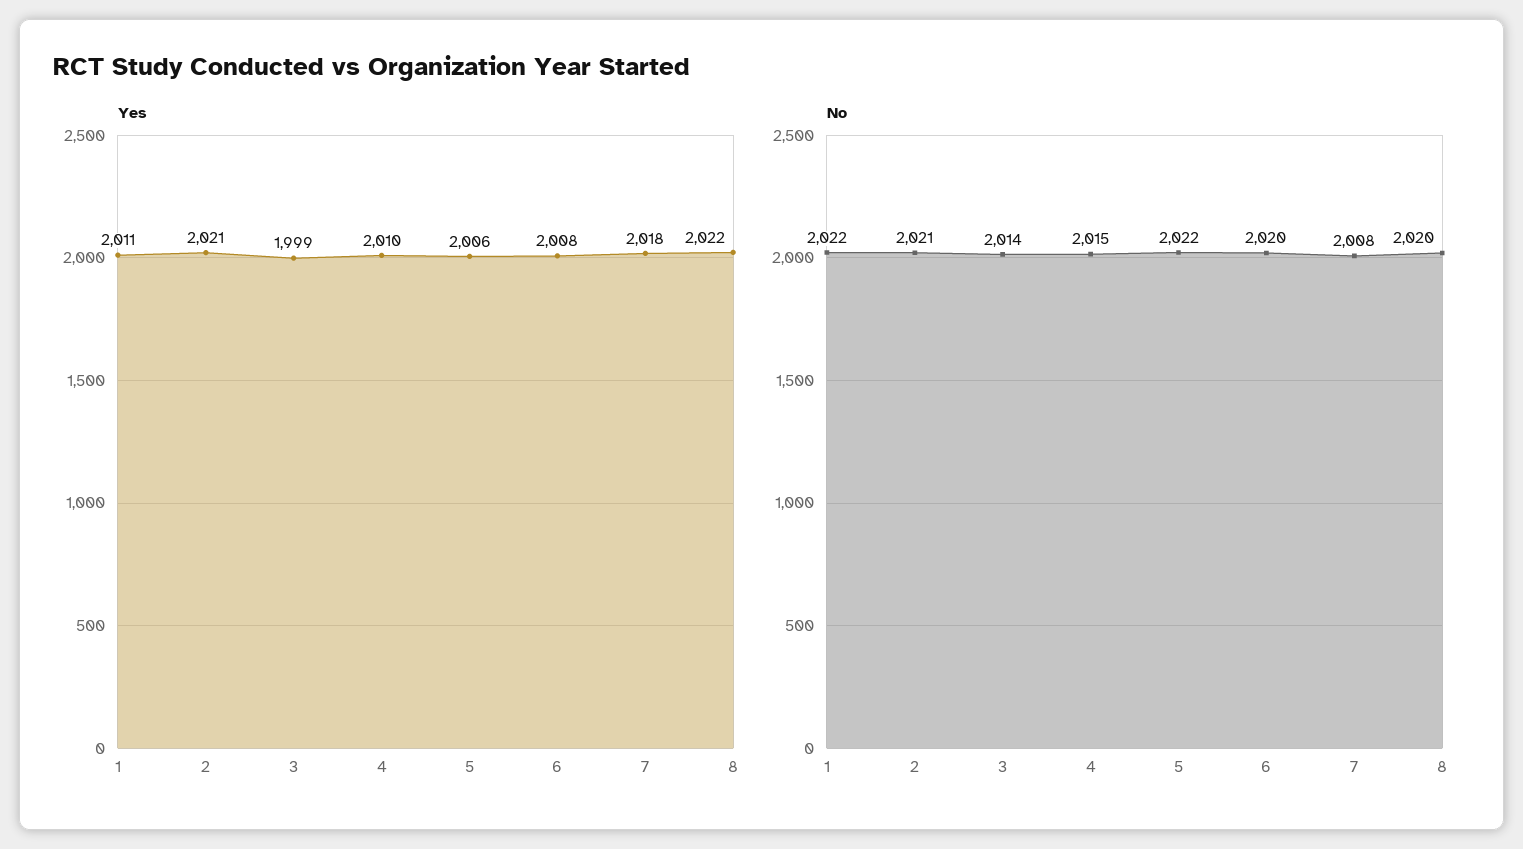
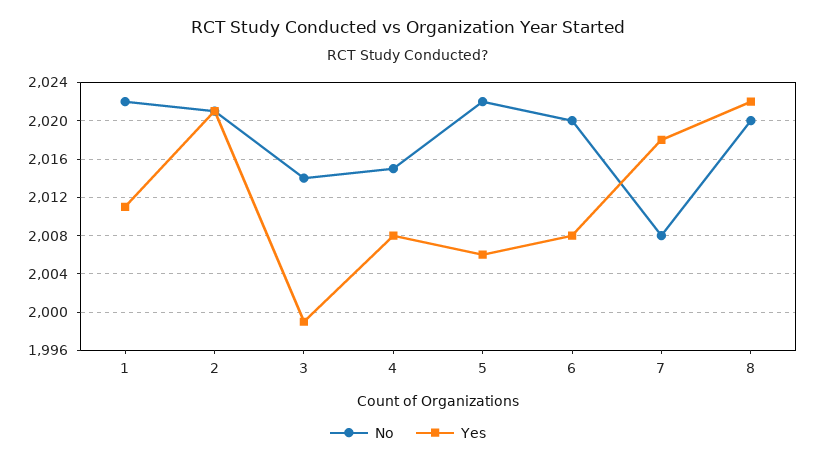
Yes, 4: 2010 -> 2008

